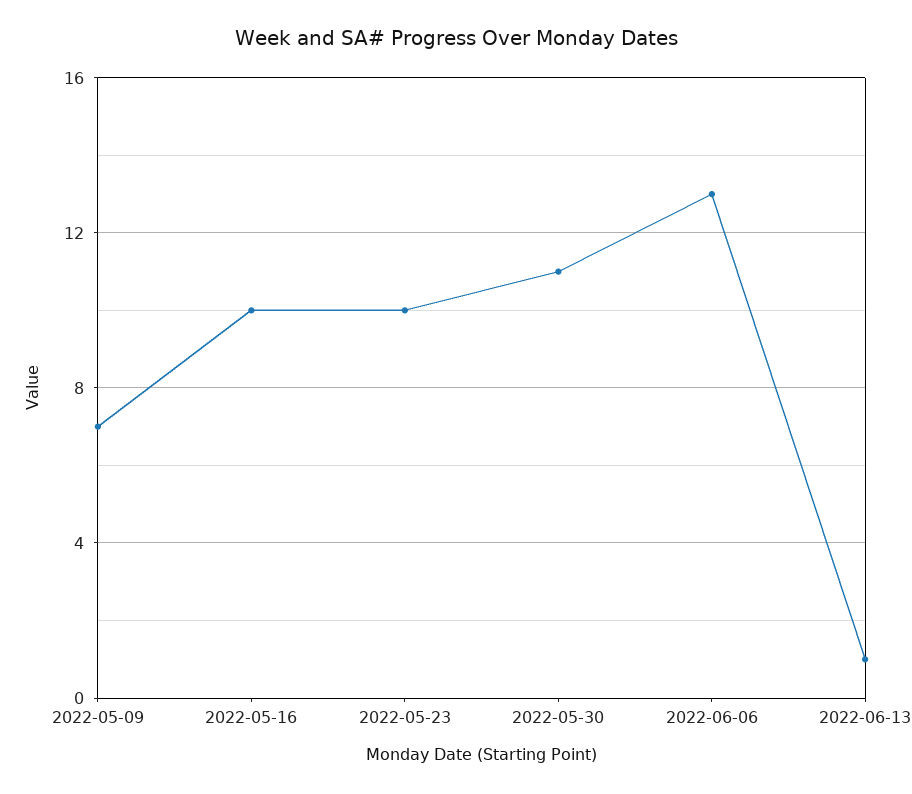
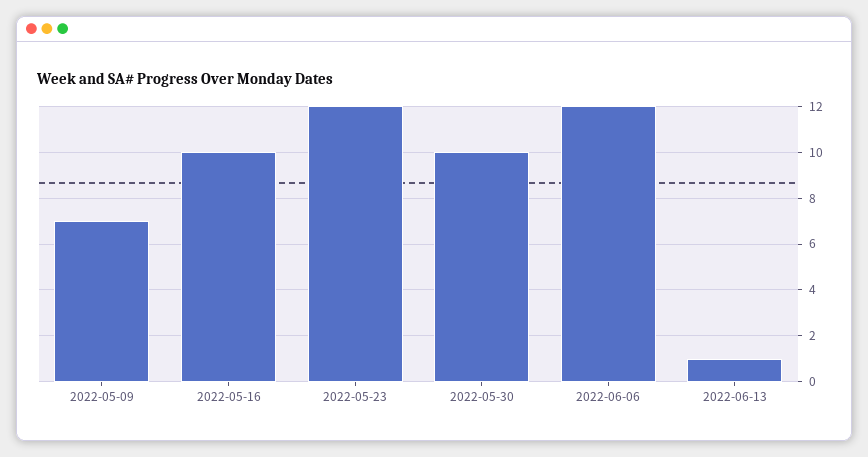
2022-05-23: 10 -> 12
2022-05-30: 11 -> 10
2022-06-06: 13 -> 12

